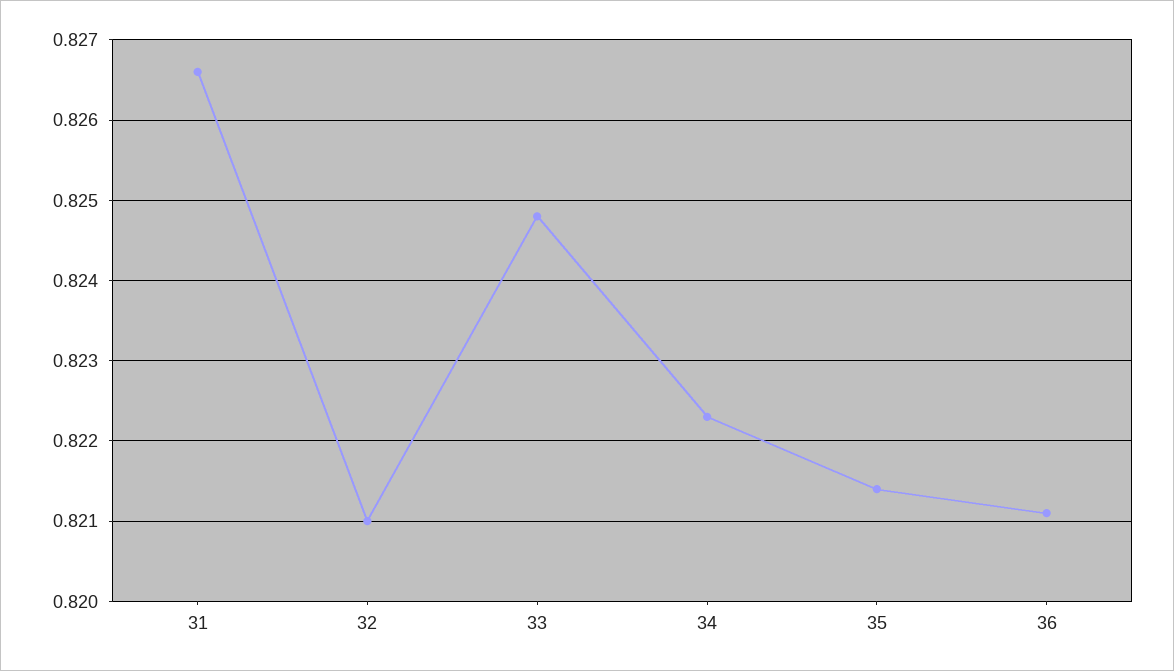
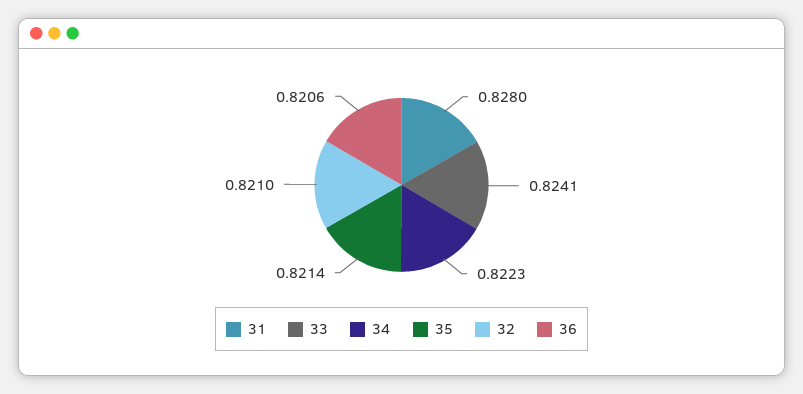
31: 0.8266 -> 0.828
33: 0.8248 -> 0.8241
36: 0.8211 -> 0.8206

